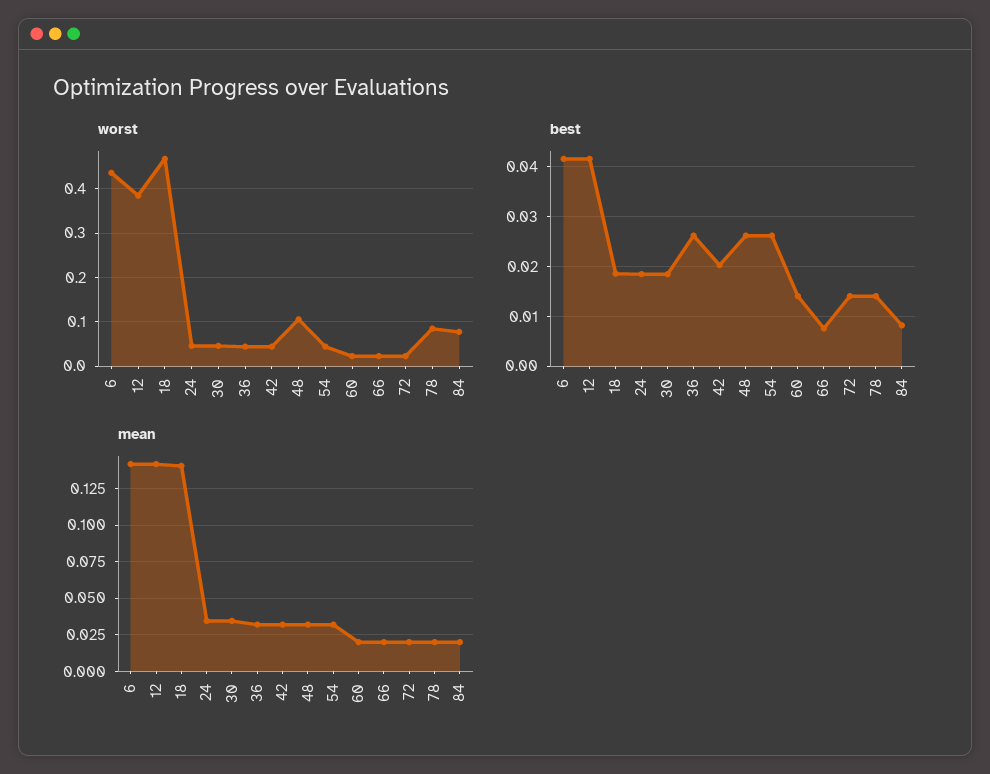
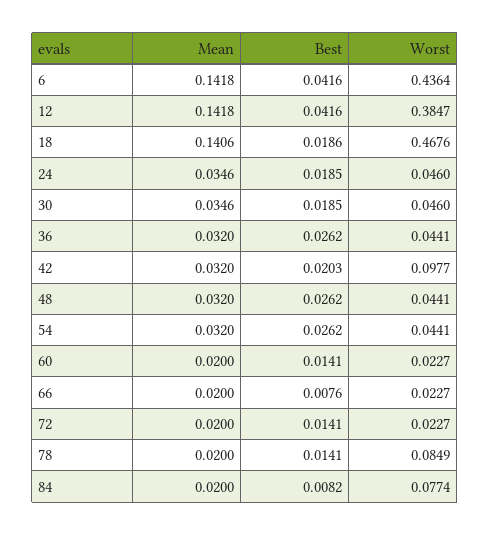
worst, 42: 0.04 -> 0.0977
worst, 48: 0.1 -> 0.0441

